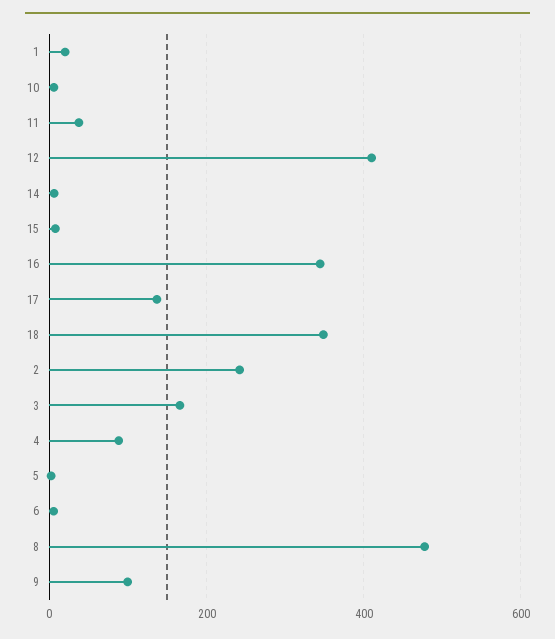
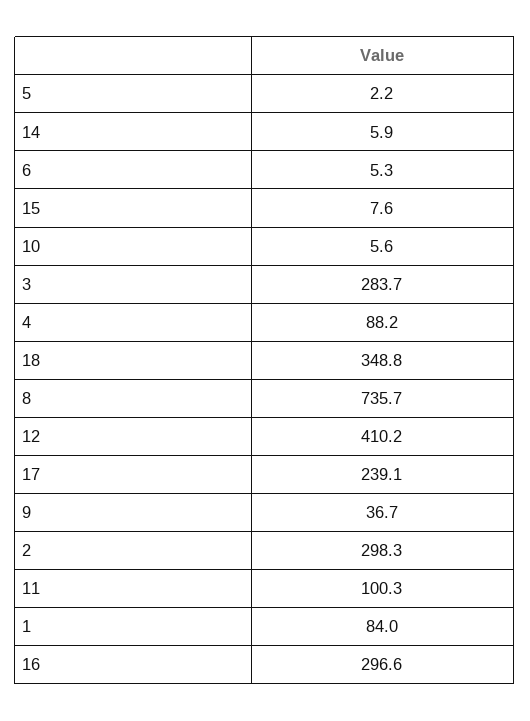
1: 20 -> 84
11: 40 -> 100.3
16: 340 -> 296.6
17: 140 -> 239.1
2: 240 -> 298.3
3: 160 -> 283.7
8: 480 -> 735.7
9: 100 -> 36.7

